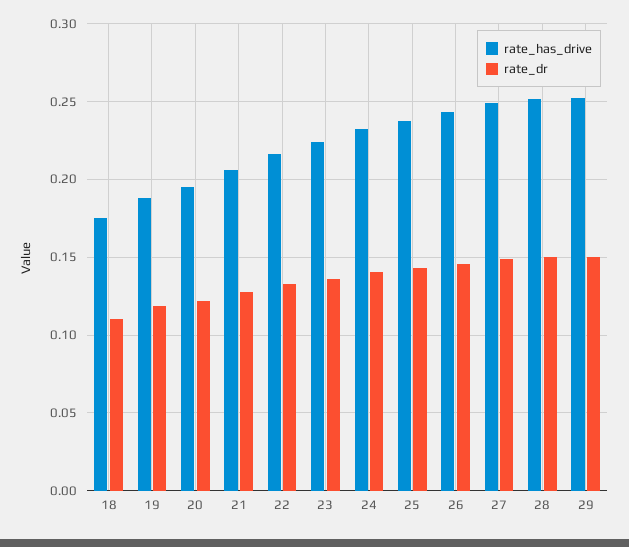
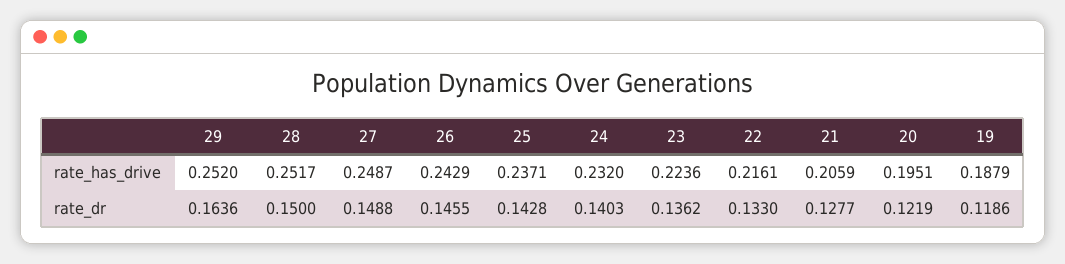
rate_has_drive, 18: 0.175 -> none
rate_dr, 18: 0.11 -> none
rate_dr, 29: 0.15 -> 0.1636

